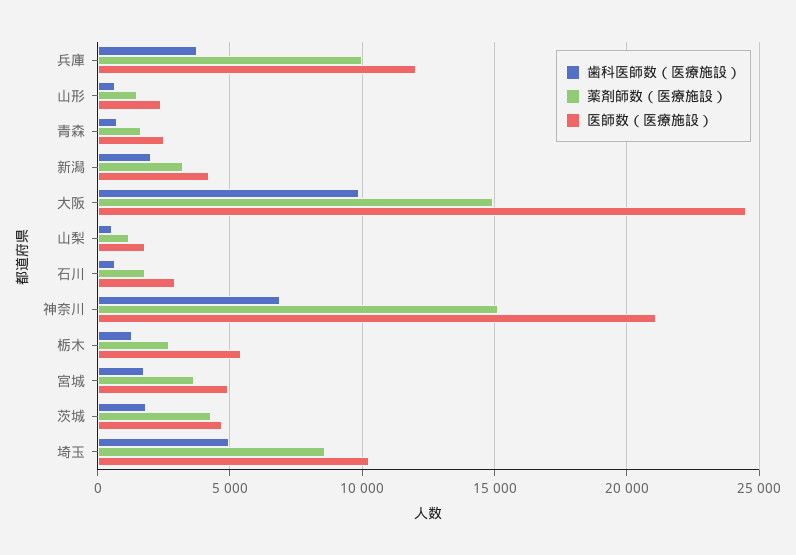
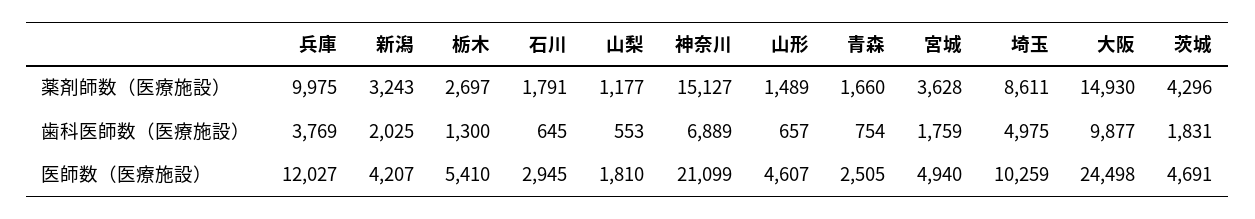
医師数（医療施設）, 山形: 2500 -> 4607

